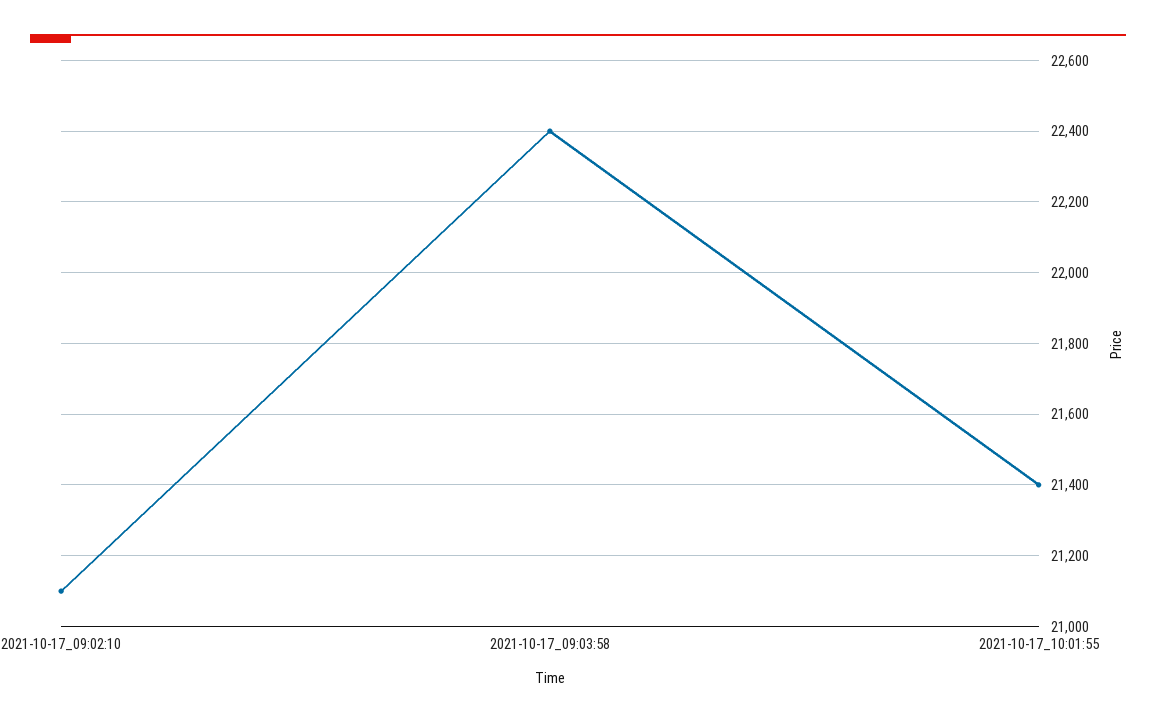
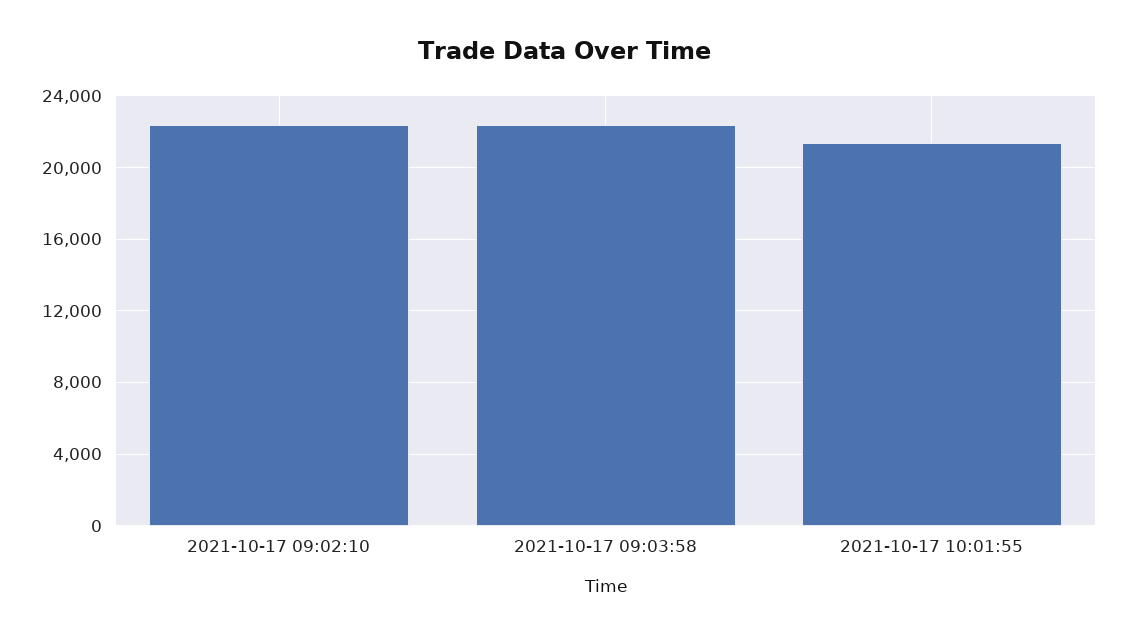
2021-10-17_09:02:10: 21100 -> 22500

